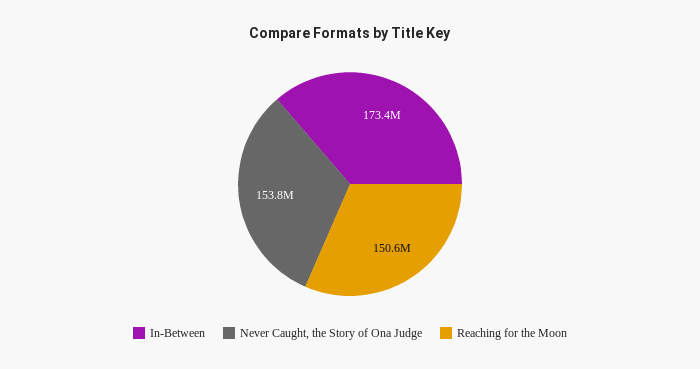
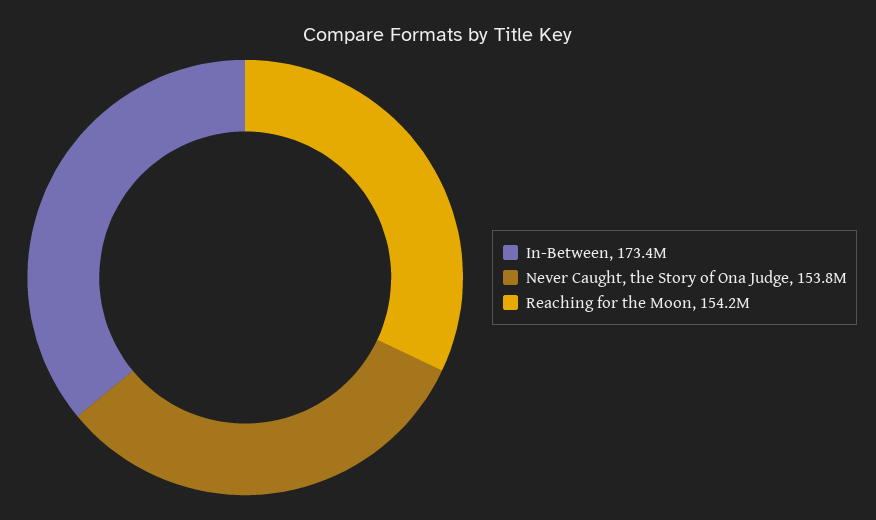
Reaching for the Moon: 150600000 -> 154200000

